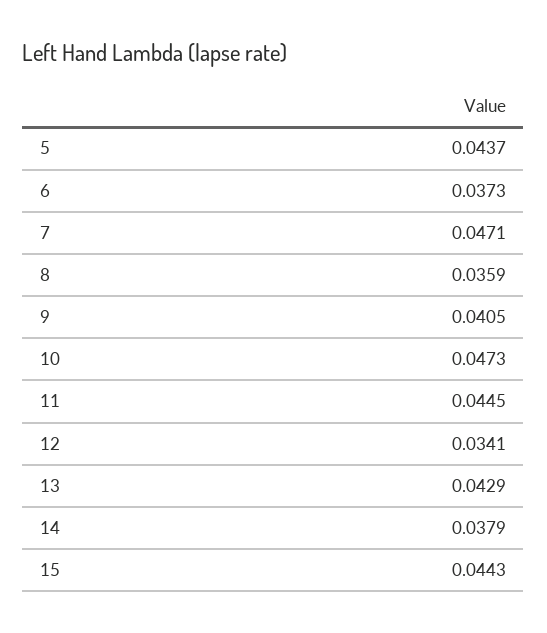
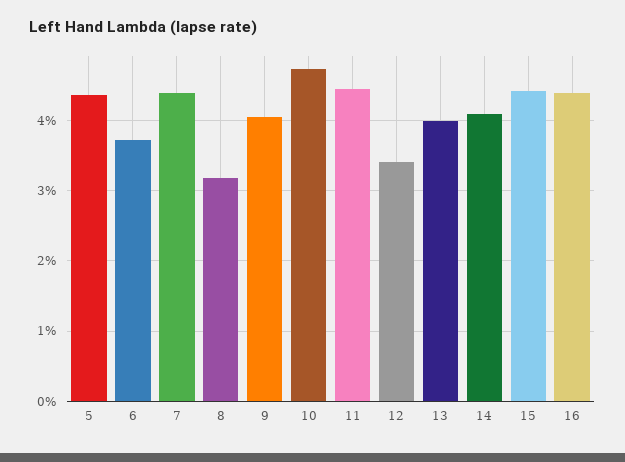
7: 0.0471 -> 0.044
8: 0.0359 -> 0.032
13: 0.0429 -> 0.04
14: 0.0379 -> 0.041
16: none -> 0.044

